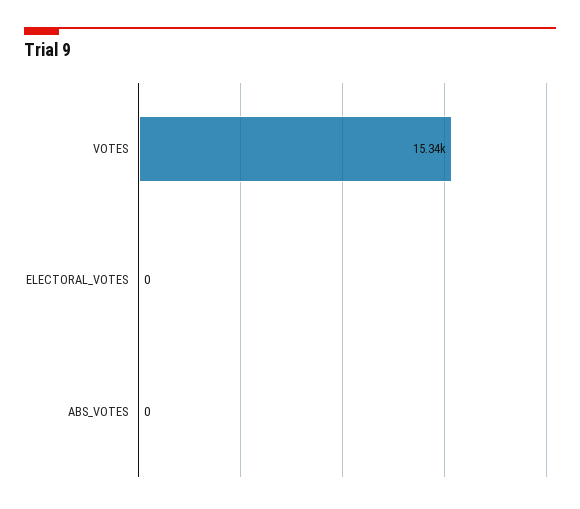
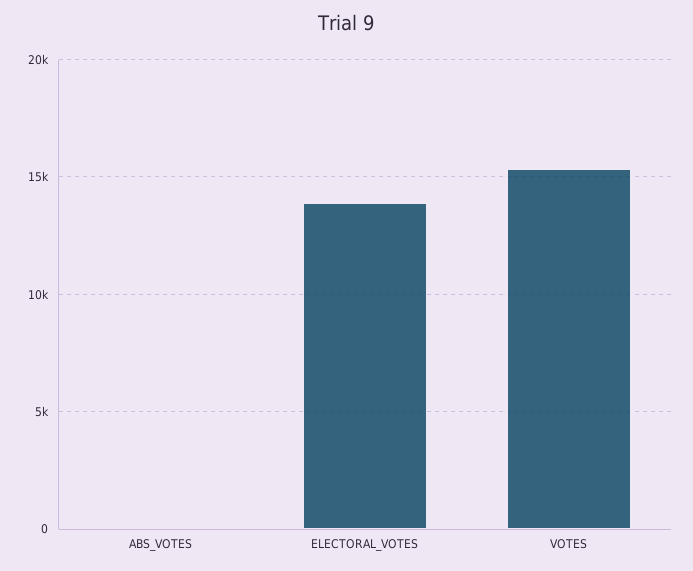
ELECTORAL_VOTES: 0 -> 14000

